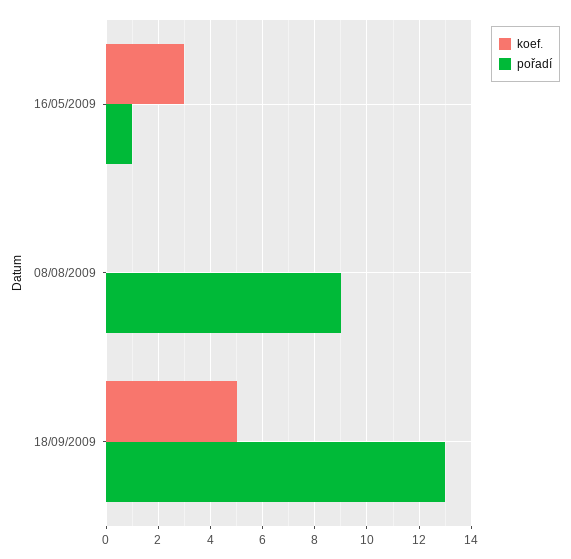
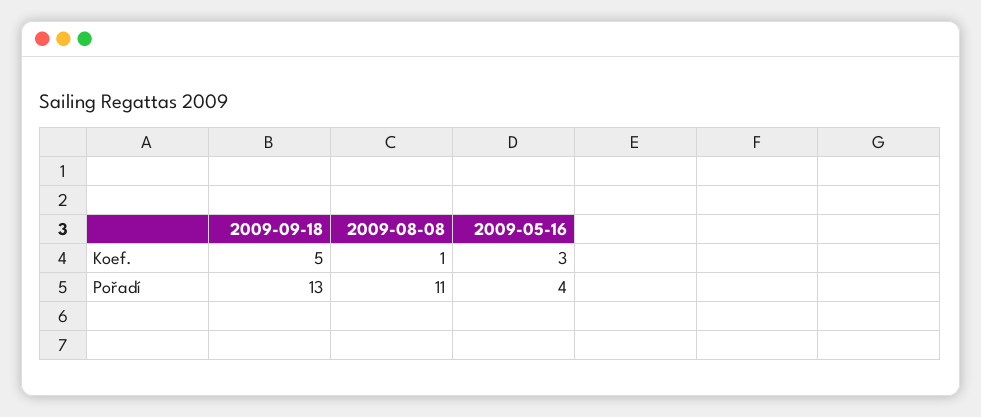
pořadí, 16/05/2009: 1 -> 4
koef., 08/08/2009: 0 -> 1
pořadí, 08/08/2009: 9 -> 11

